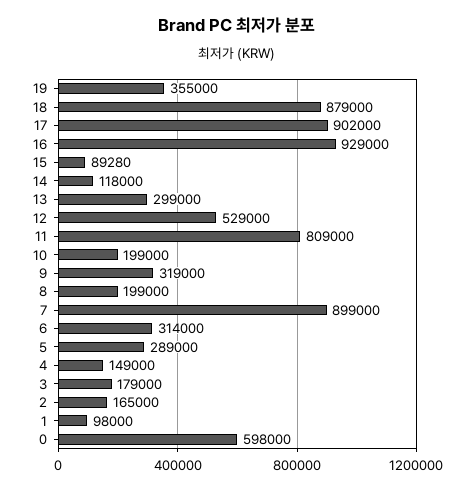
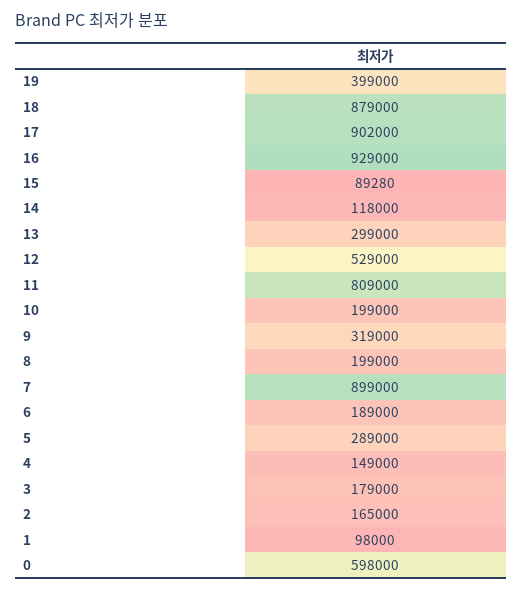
19: 355000 -> 399000
6: 314000 -> 189000

